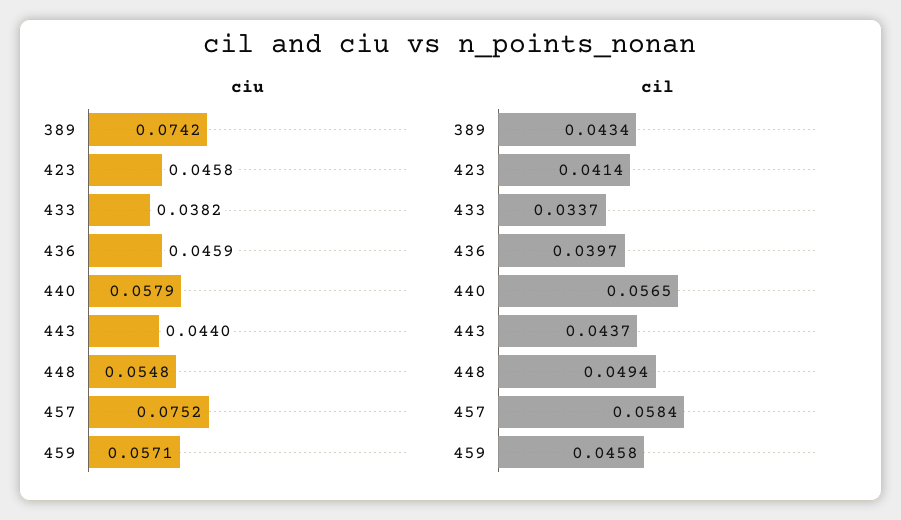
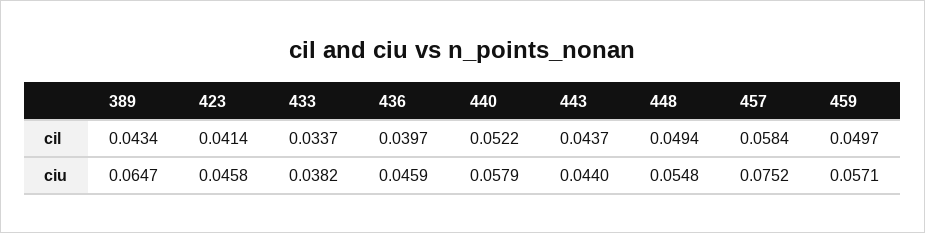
ciu, 389: 0.0742 -> 0.0647
cil, 440: 0.0565 -> 0.0522
cil, 459: 0.0458 -> 0.0497

